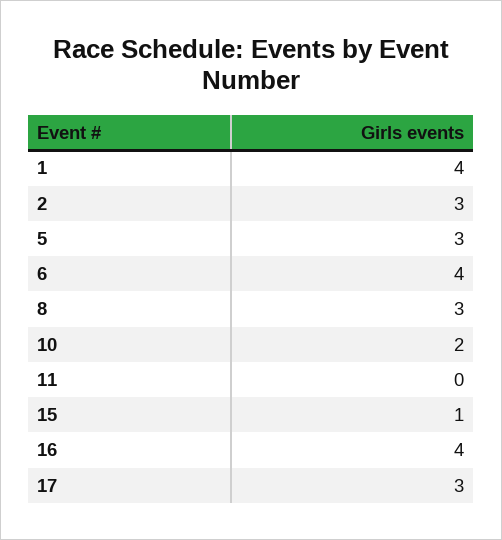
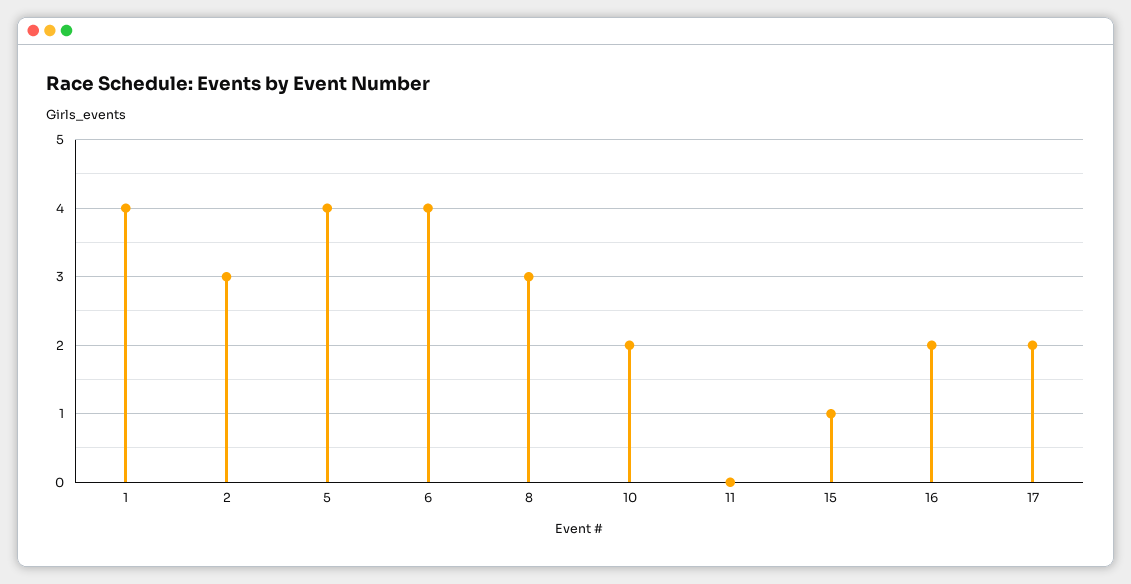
5: 3 -> 4
16: 4 -> 2
17: 3 -> 2

